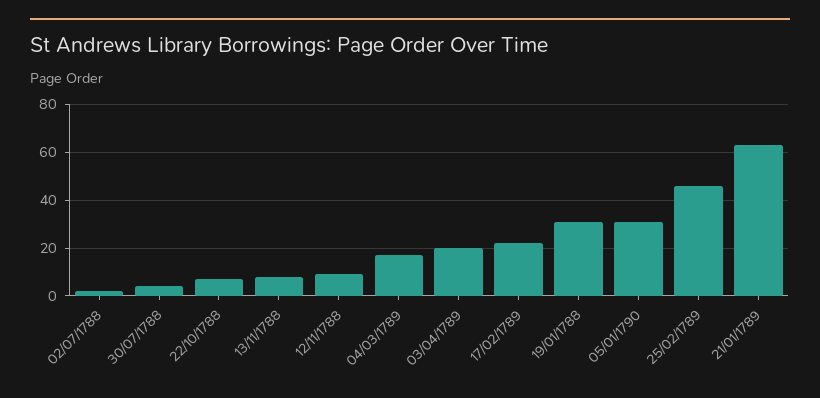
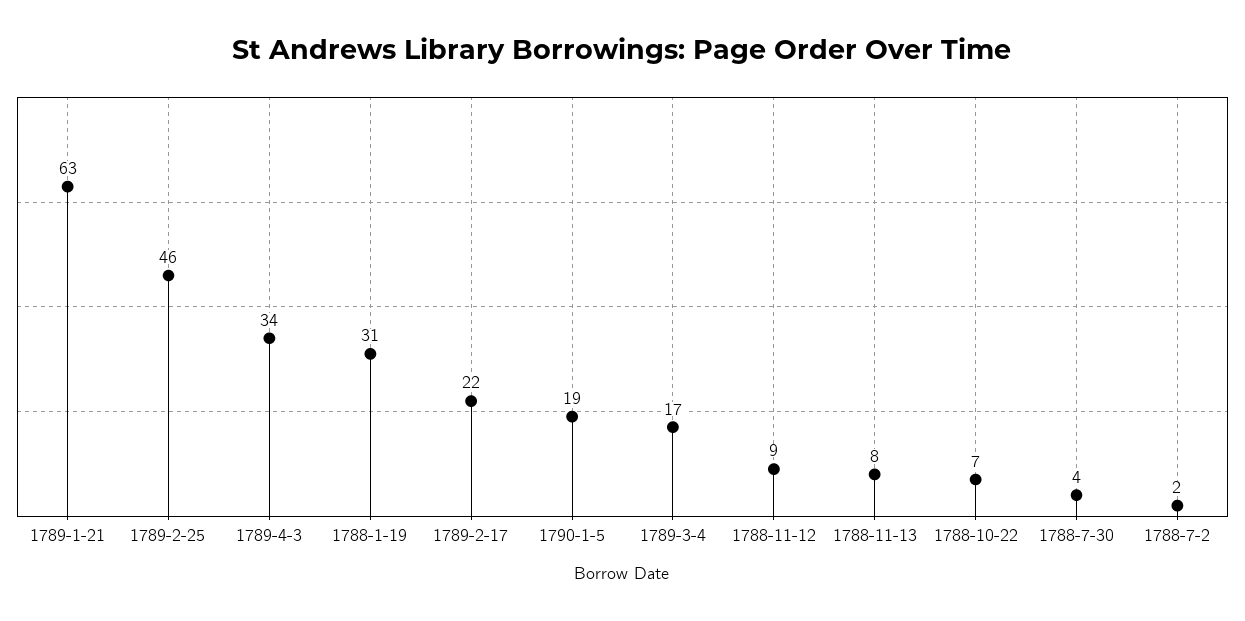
03/04/1789: 20 -> 34
05/01/1790: 30 -> 19

